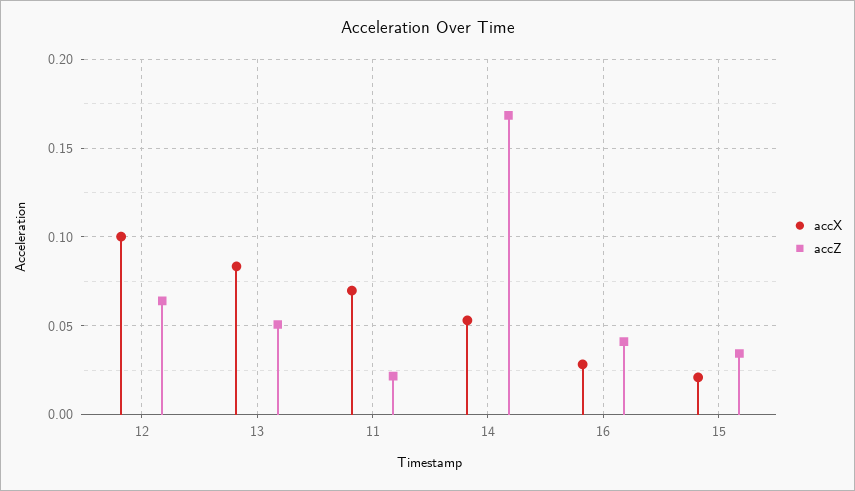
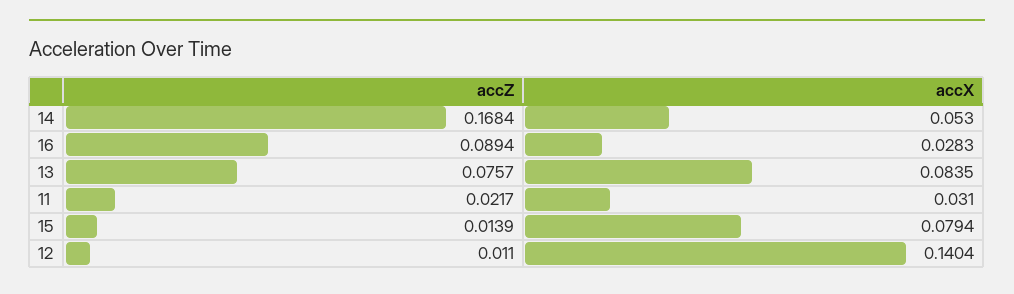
accX, 12: 0.1 -> 0.1404
accZ, 12: 0.065 -> 0.011
accZ, 13: 0.05 -> 0.0757
accX, 11: 0.07 -> 0.031
accZ, 16: 0.04 -> 0.0894
accX, 15: 0.02 -> 0.0794
accZ, 15: 0.035 -> 0.0139

